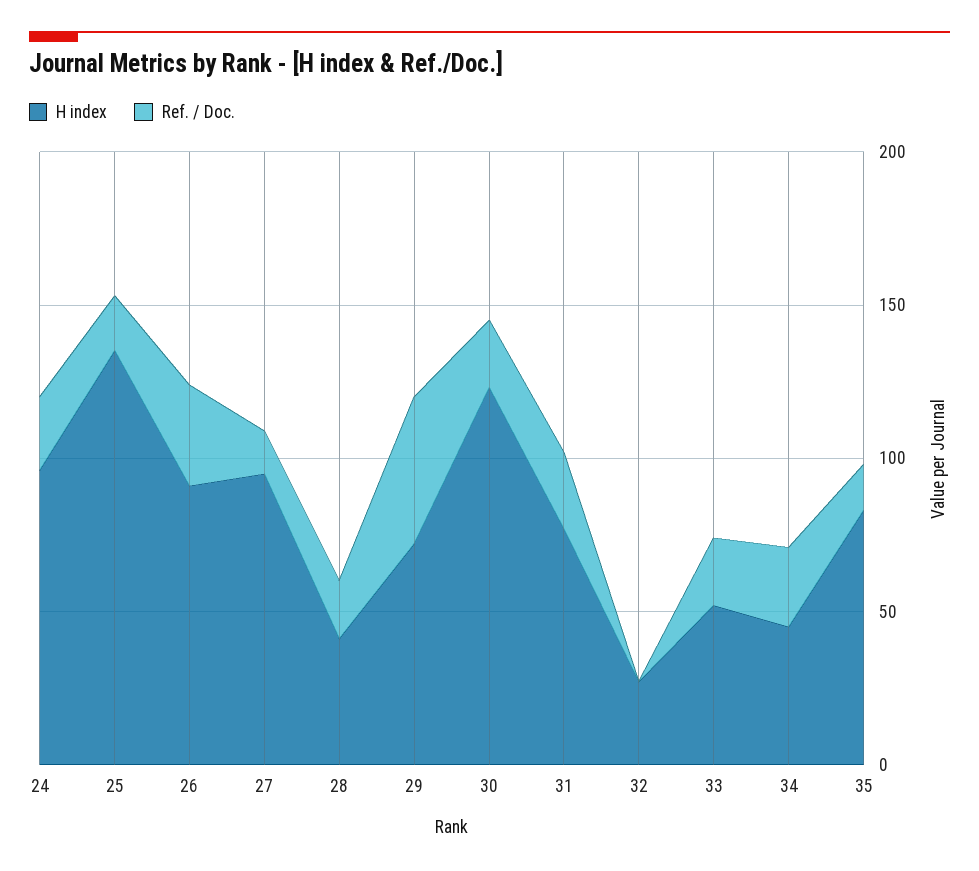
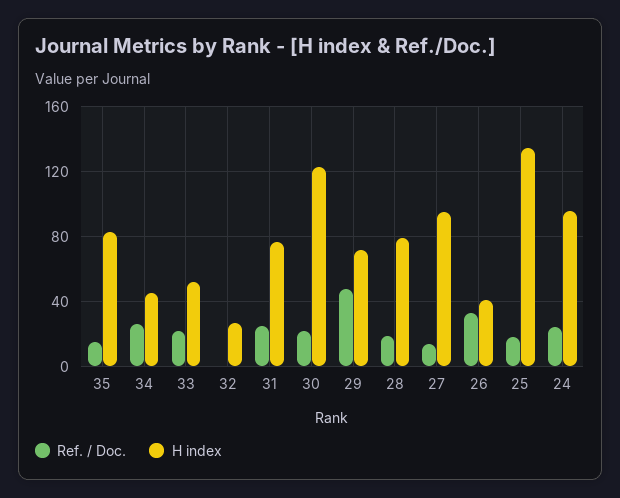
H index, 26: 90 -> 40
H index, 28: 40 -> 80

